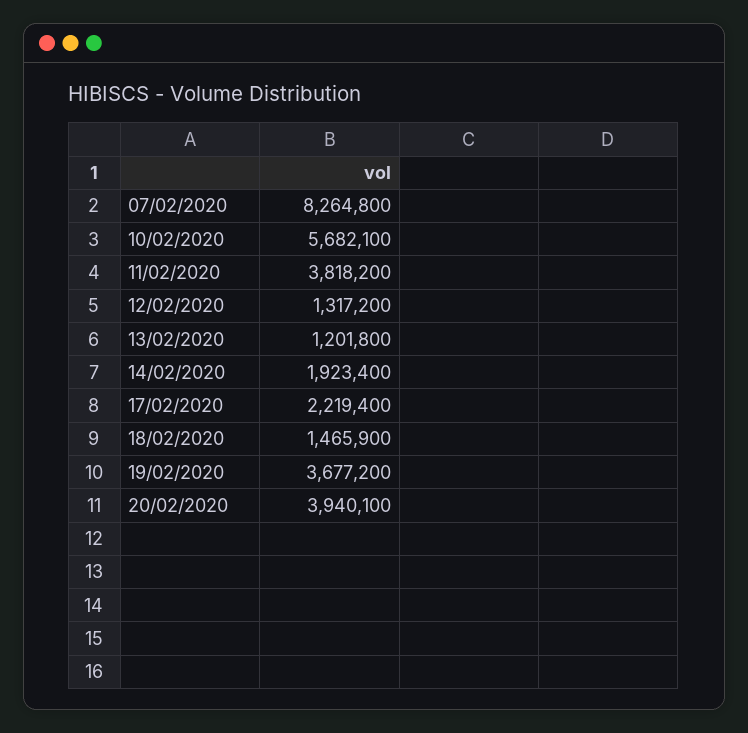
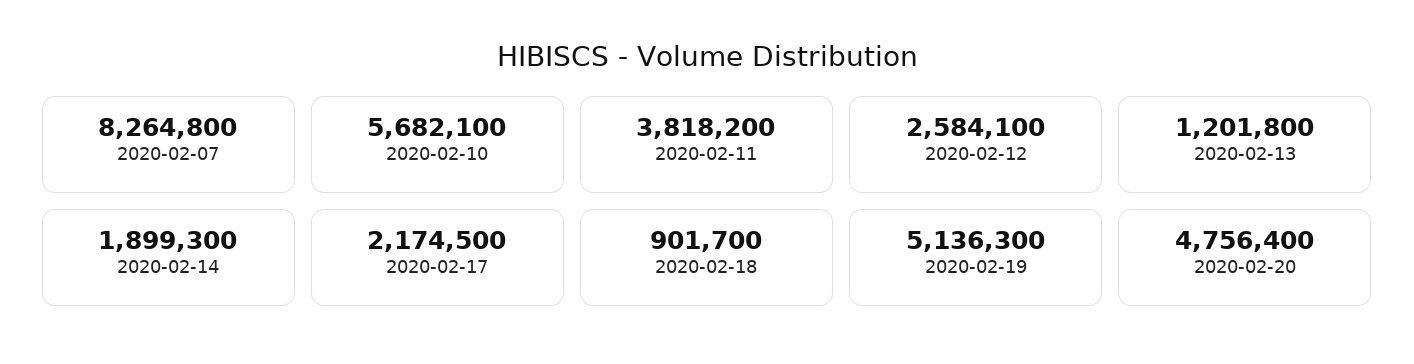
12/02/2020: 1317200 -> 2584100
14/02/2020: 1923400 -> 1899300
17/02/2020: 2219400 -> 2174500
18/02/2020: 1465900 -> 901700
19/02/2020: 3677200 -> 5136300
20/02/2020: 3940100 -> 4756400

